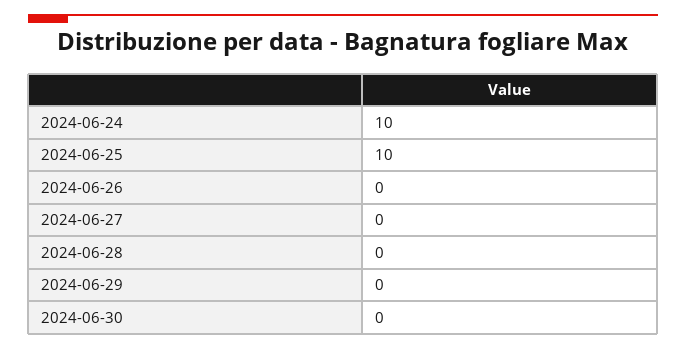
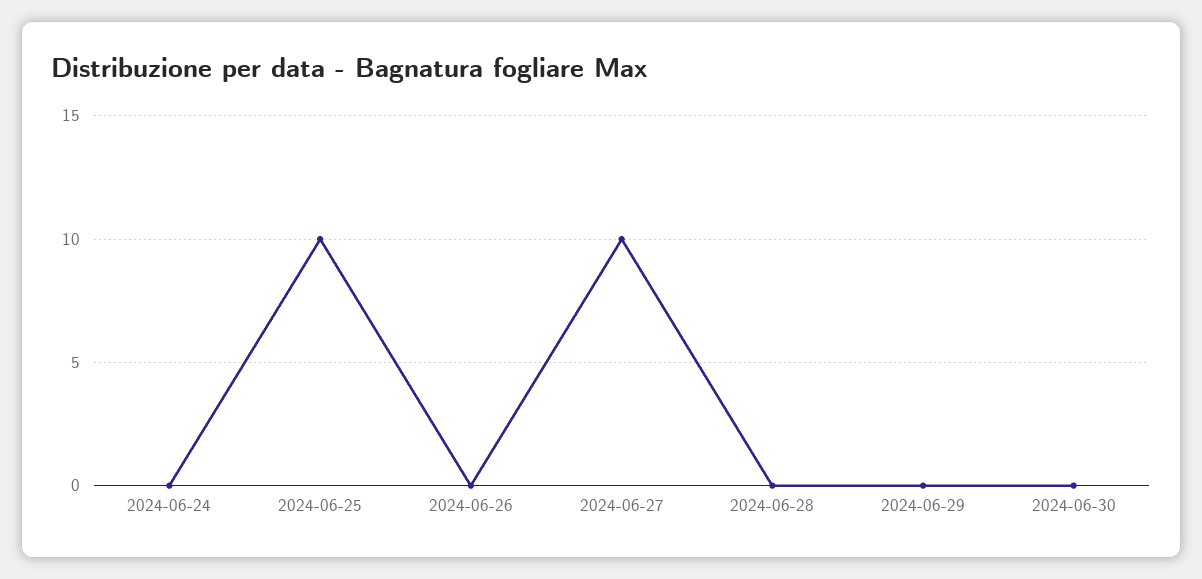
2024-06-24: 10 -> 0
2024-06-27: 0 -> 10

